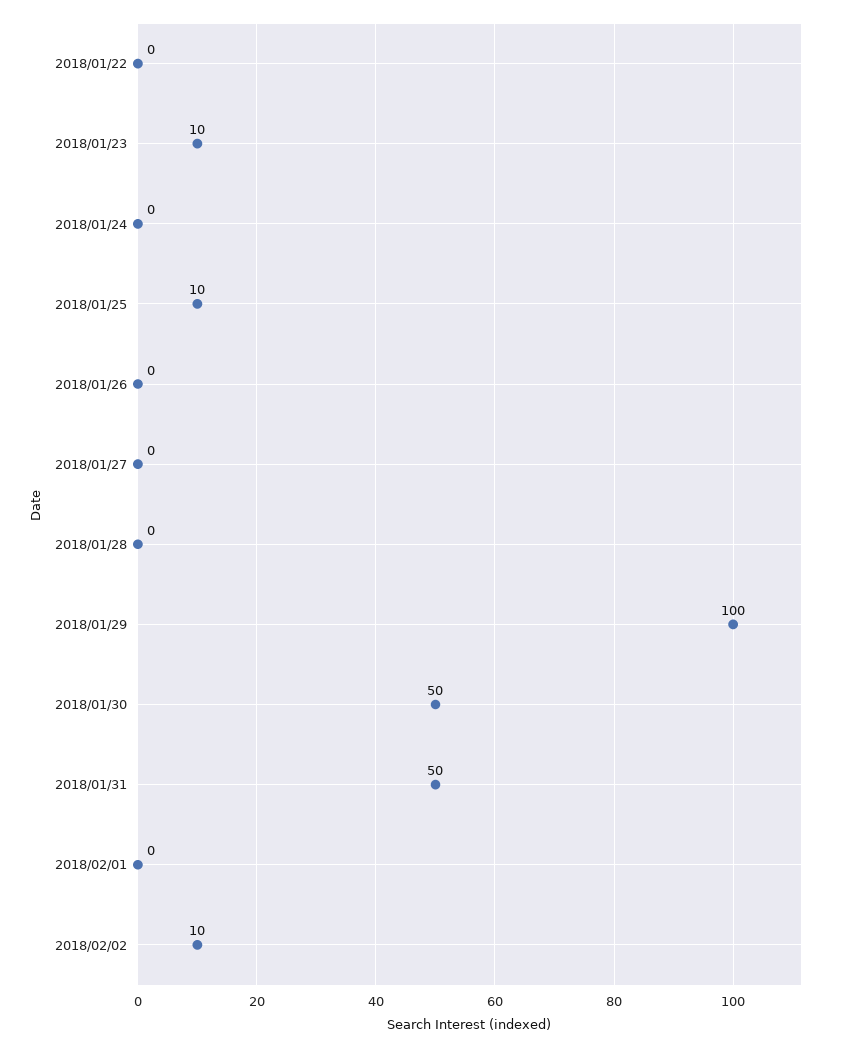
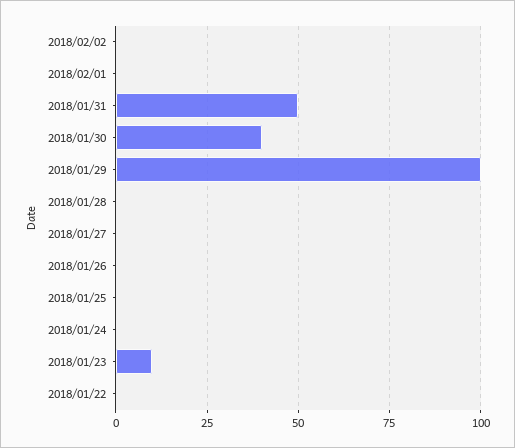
2018/01/25: 10 -> 0
2018/01/30: 50 -> 40
2018/02/02: 10 -> 0

